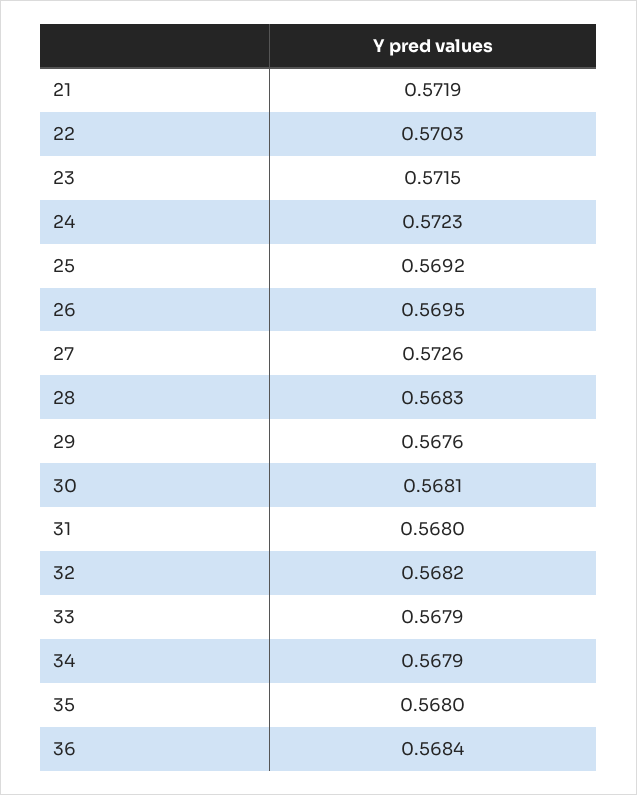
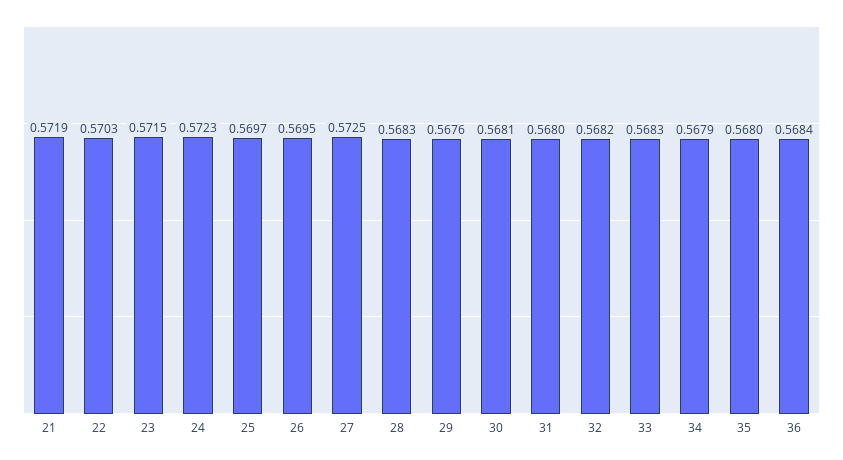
25: 0.5692 -> 0.5697
27: 0.5726 -> 0.5725
33: 0.5679 -> 0.5683

